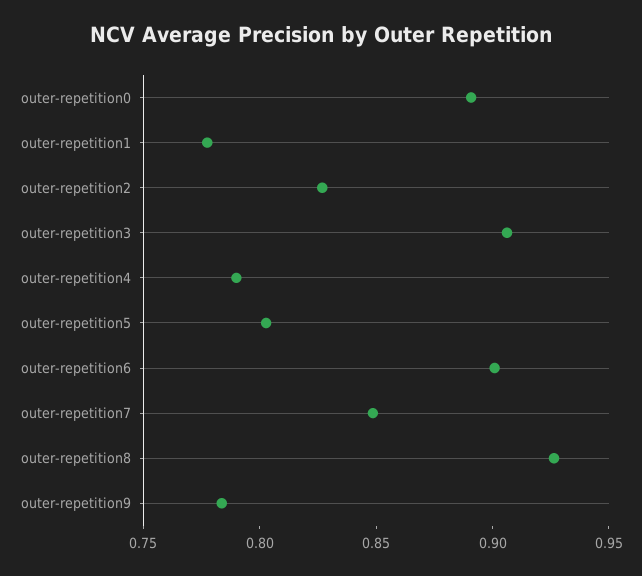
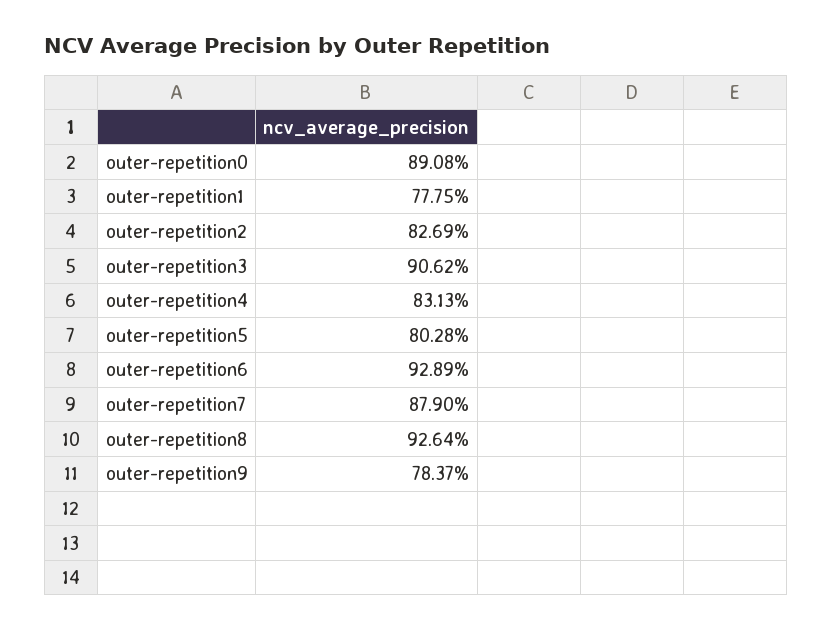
outer-repetition4: 0.79 -> 0.8313
outer-repetition6: 0.9 -> 0.9289
outer-repetition7: 0.85 -> 0.879

